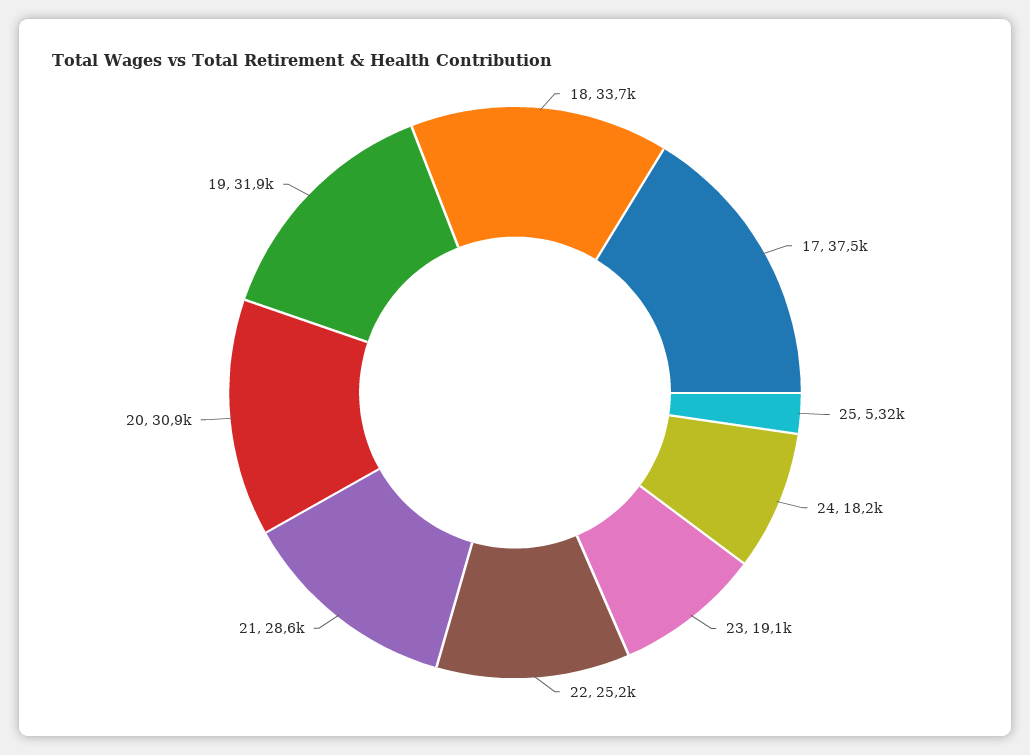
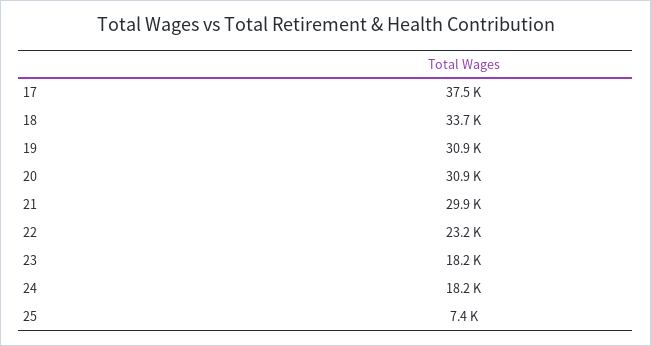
25: 5320 -> 7400
23: 19100 -> 18200
22: 25200 -> 23200
21: 28600 -> 29900
19: 31900 -> 30900

